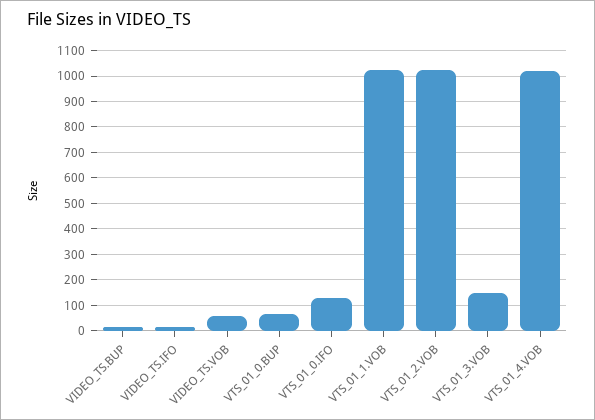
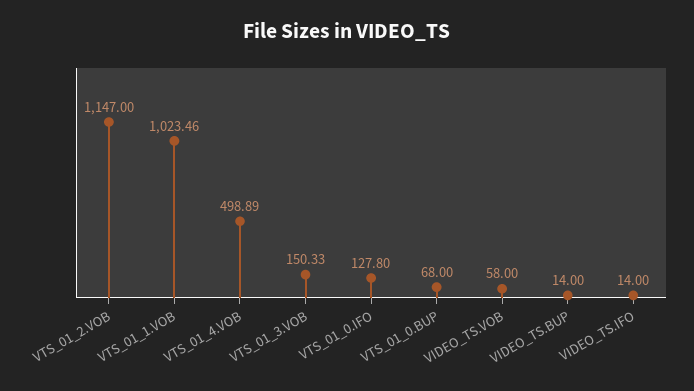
VTS_01_2.VOB: 1025 -> 1147
VTS_01_4.VOB: 1025 -> 498.89

